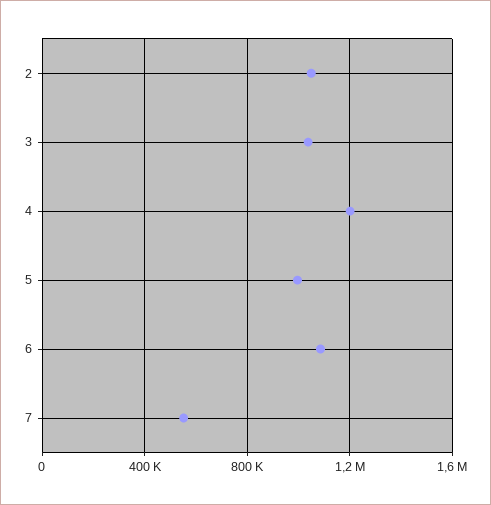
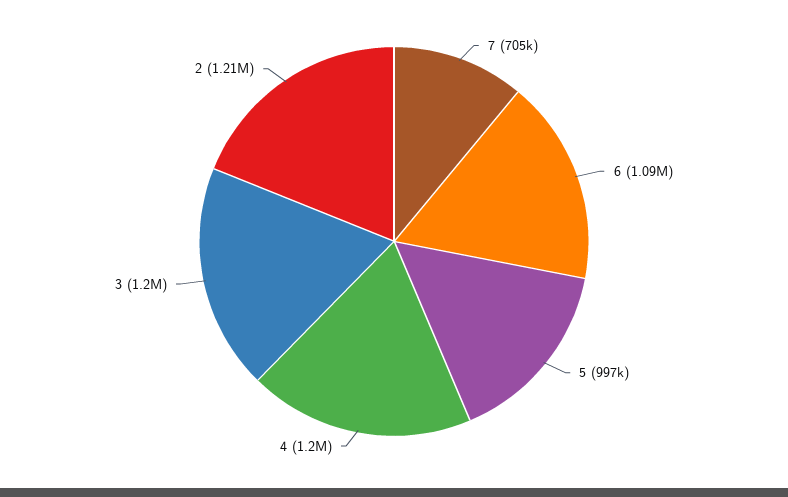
2: 1050000 -> 1210000
3: 1050000 -> 1200000
7: 550000 -> 705000

